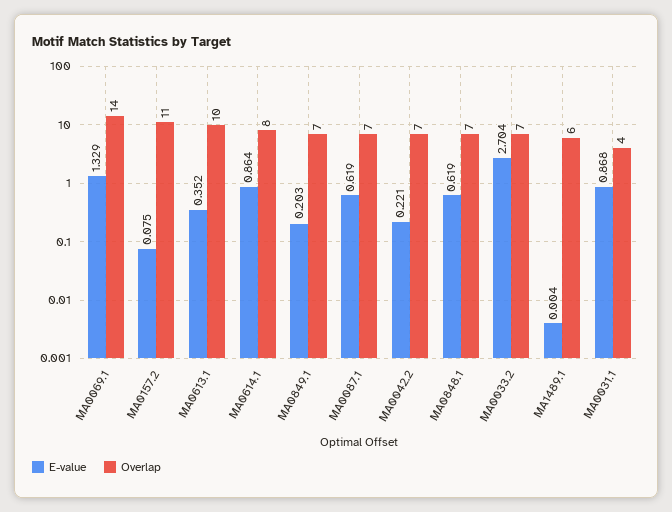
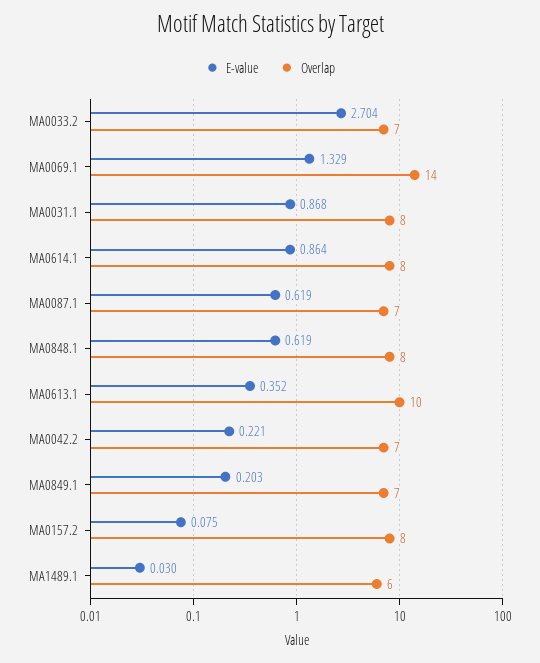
Overlap, MA0157.2: 11 -> 8
Overlap, MA0848.1: 7 -> 8
E-value, MA1489.1: 0.004 -> 0.03
Overlap, MA0031.1: 4 -> 8

